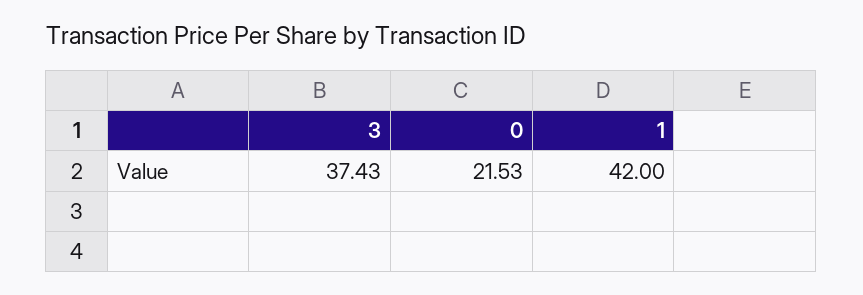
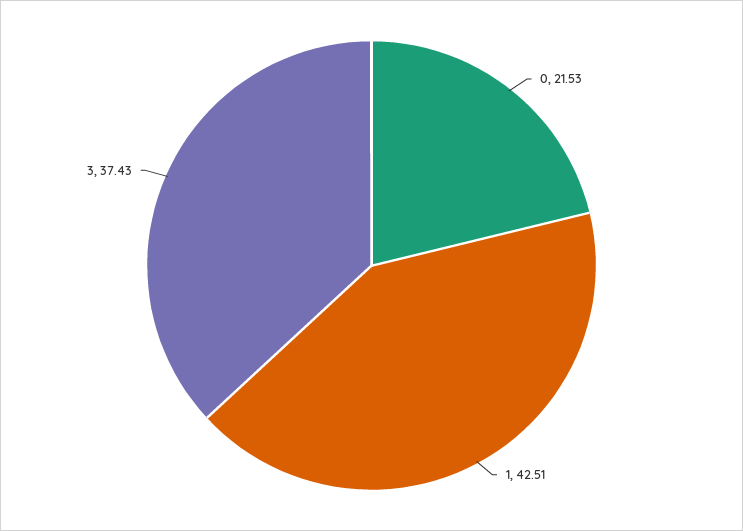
1: 42 -> 42.51

